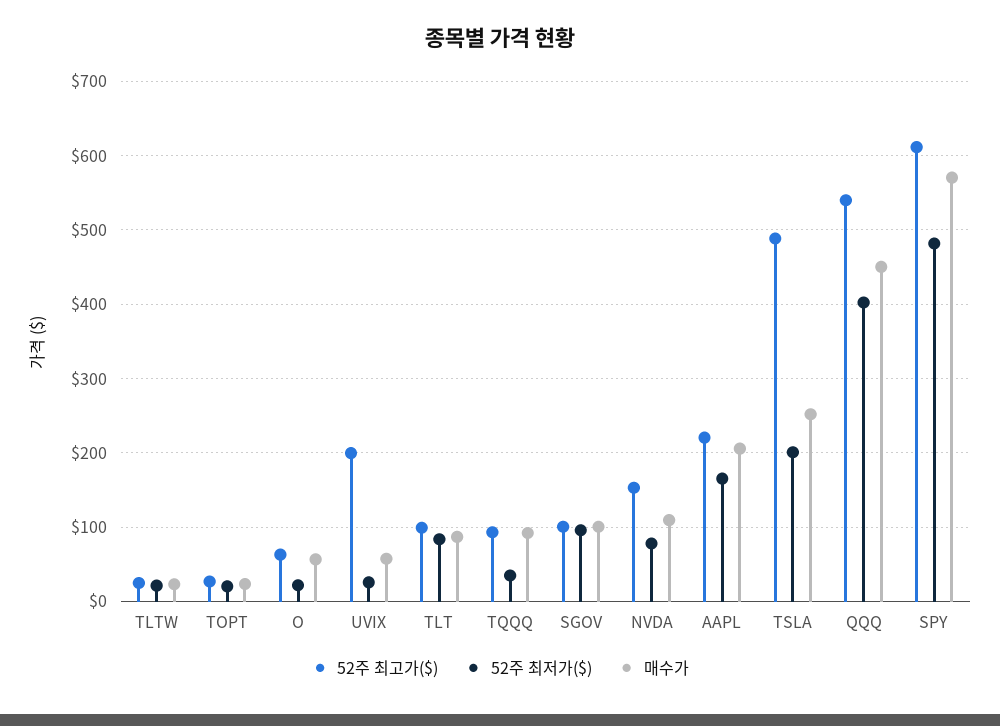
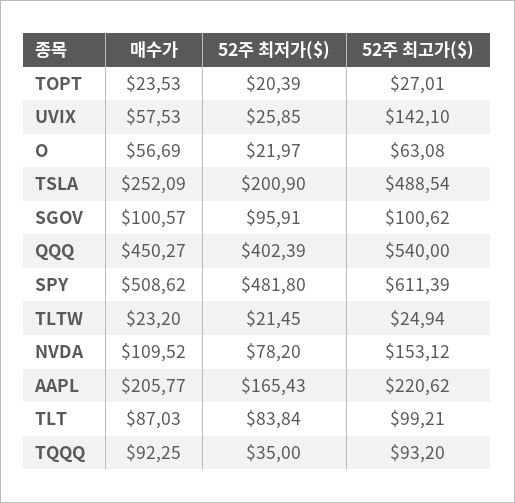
52주 최고가($), UVIX: 200 -> 142.1
매수가, SPY: 570 -> 508.62

